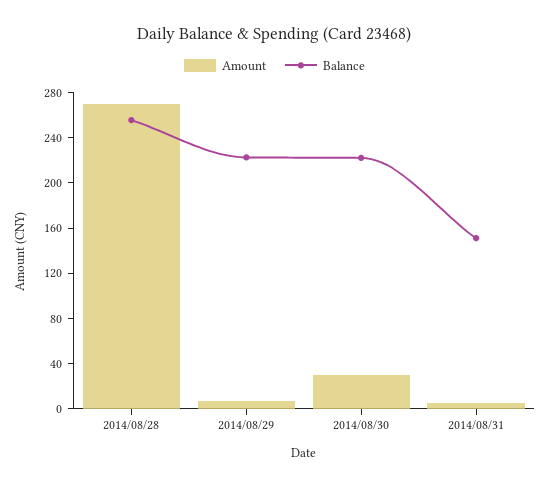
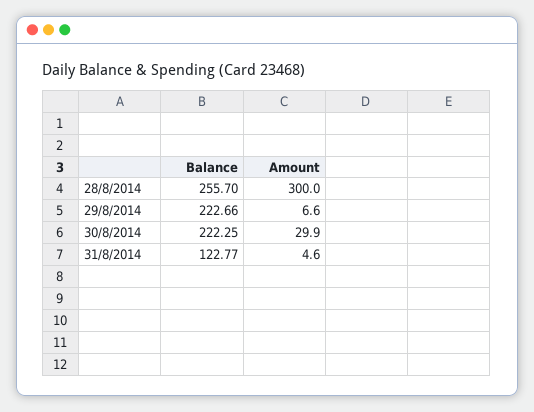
Amount, 2014/08/28: 270 -> 300
Balance, 2014/08/31: 150 -> 122.77

